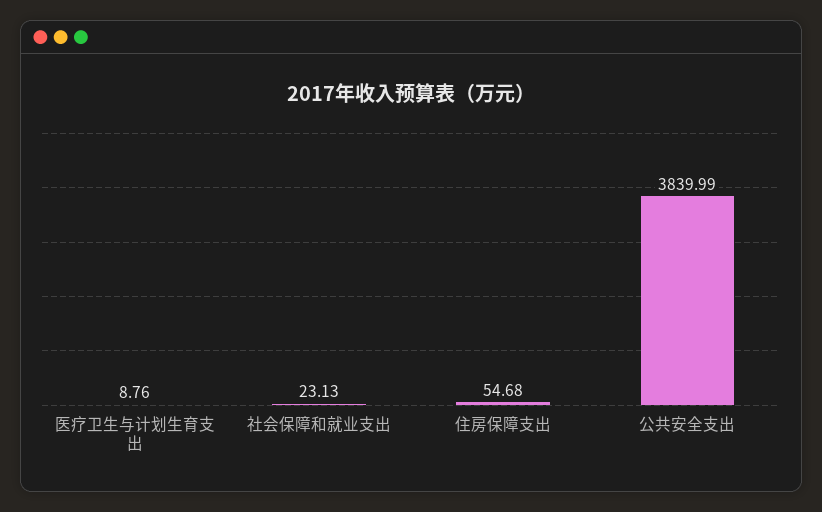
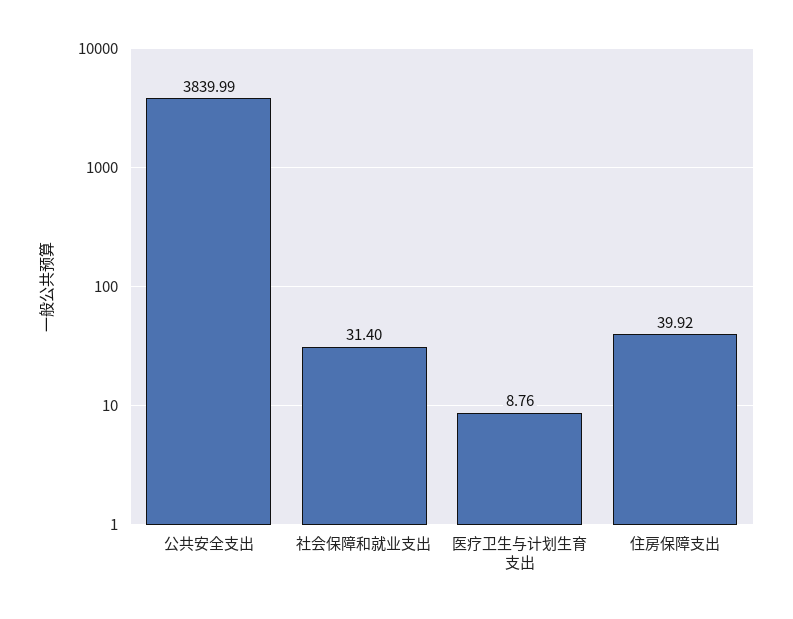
社会保障和就业支出: 23.13 -> 31.4
住房保障支出: 54.68 -> 39.92

